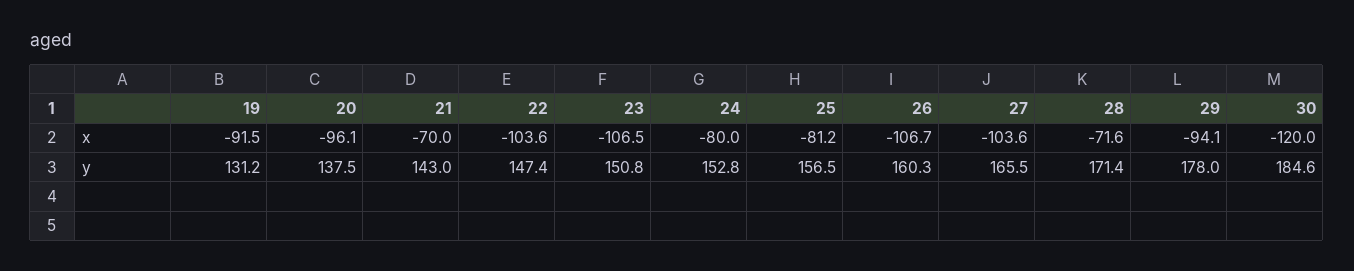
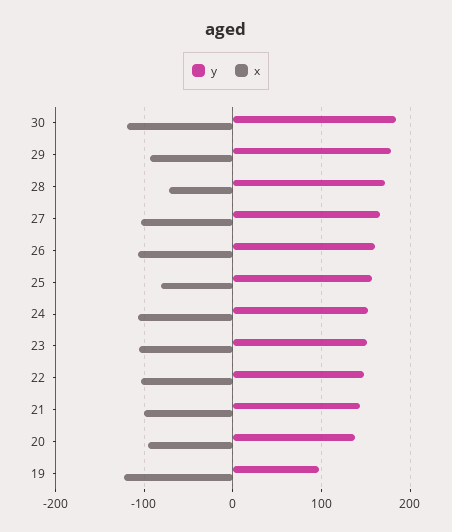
x, 19: -91.5 -> -120
x, 21: -70 -> -100
x, 24: -80 -> -110
y, 19: 131.2 -> 100

